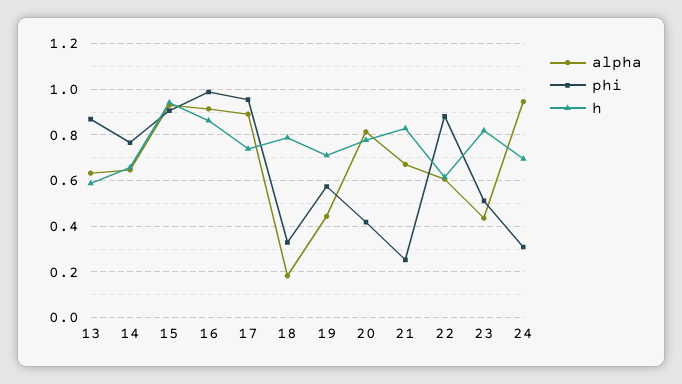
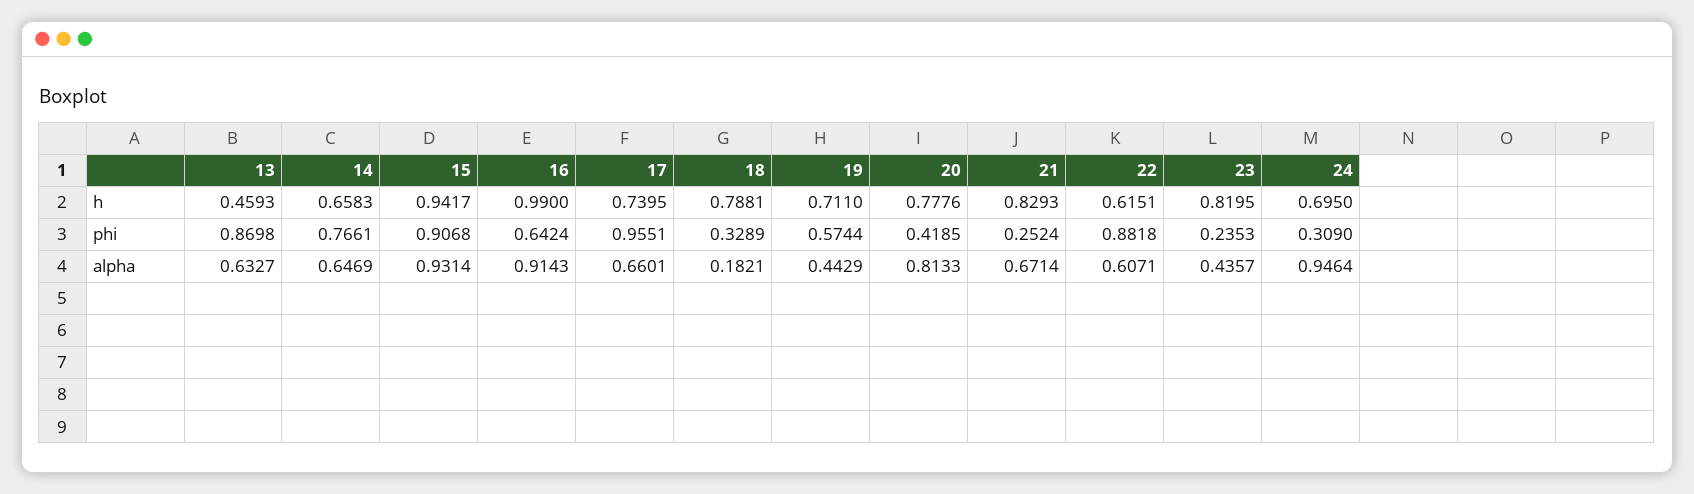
h, 13: 0.6 -> 0.4593
phi, 16: 1 -> 0.6424
h, 16: 0.85 -> 0.99
alpha, 17: 0.9 -> 0.6601
phi, 23: 0.5 -> 0.2353

